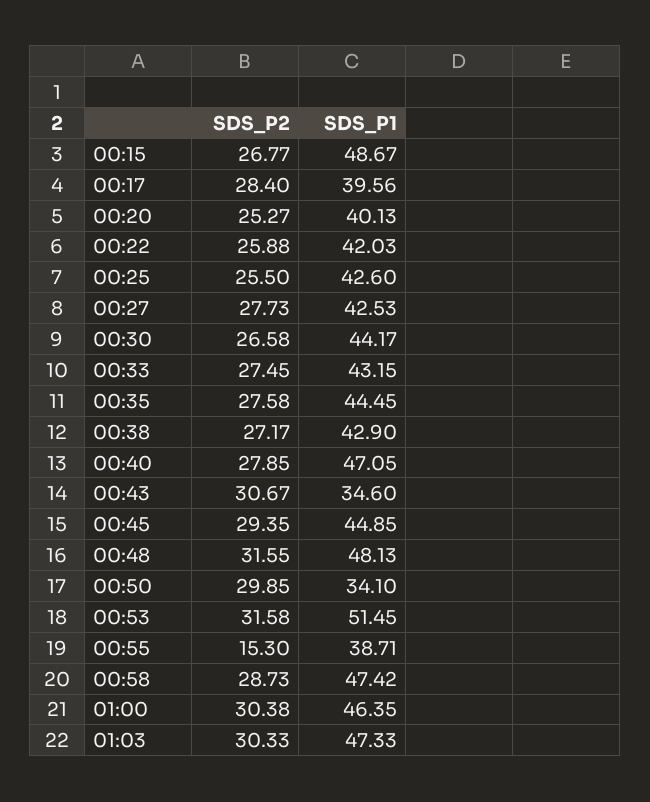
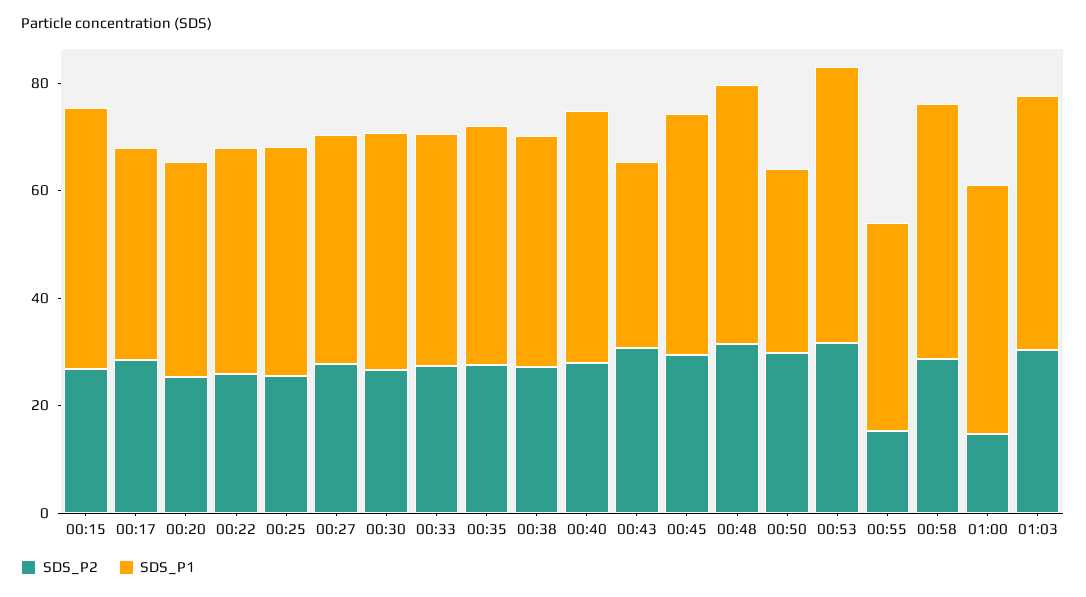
SDS_P2, 01:00: 30.38 -> 15

